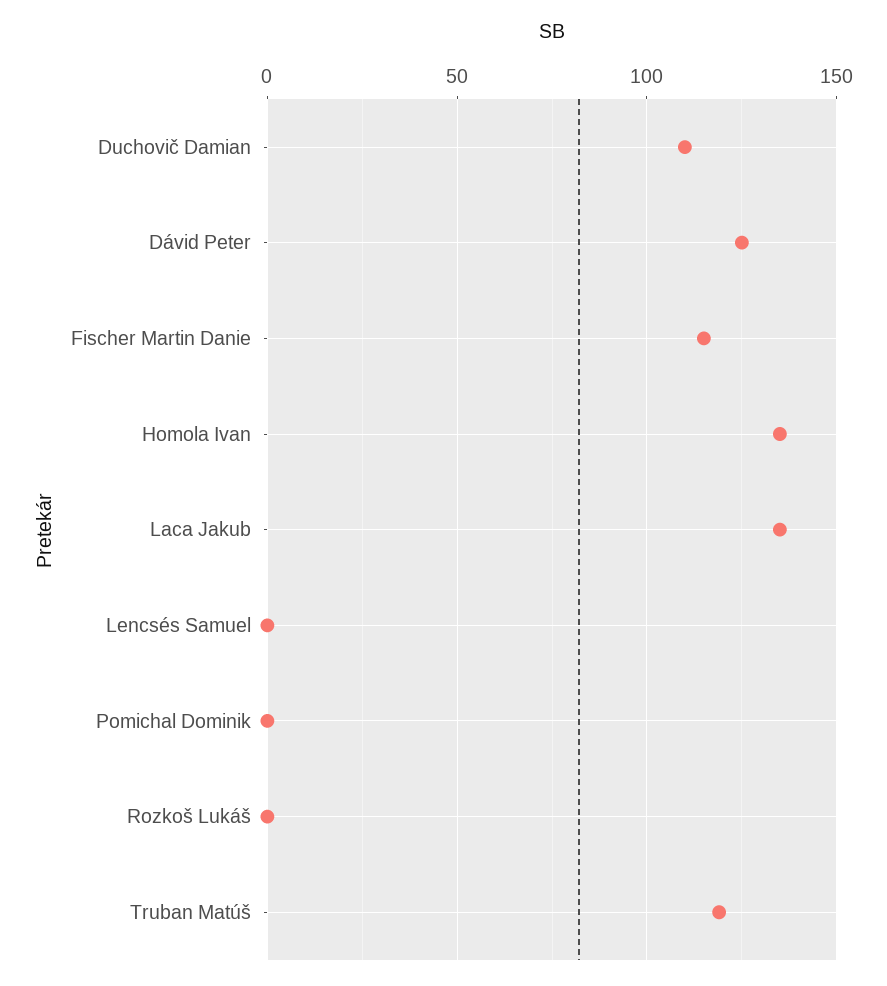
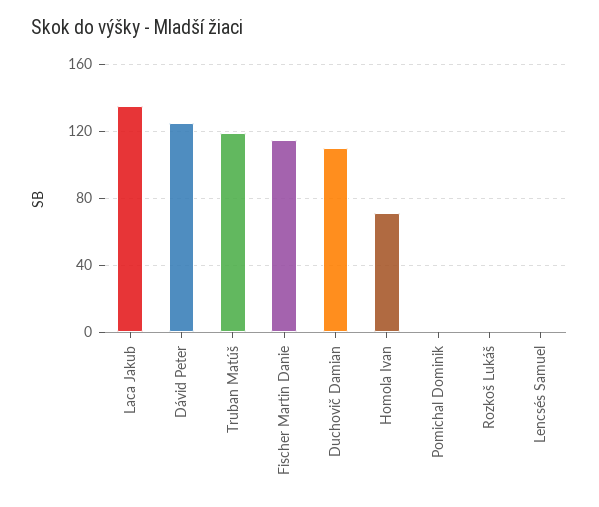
Homola Ivan: 135 -> 70

